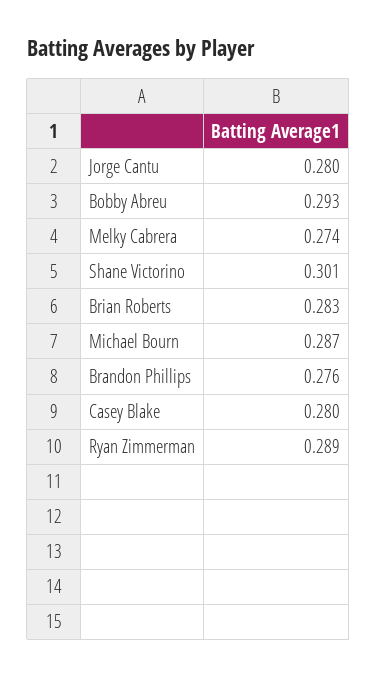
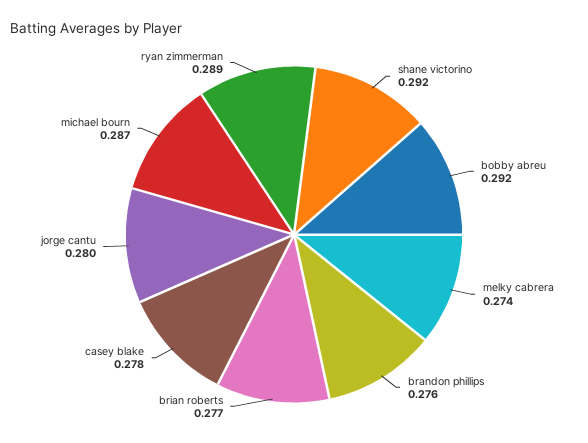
Bobby Abreu: 0.293 -> 0.292
Shane Victorino: 0.301 -> 0.292
Brian Roberts: 0.283 -> 0.277
Casey Blake: 0.28 -> 0.278

